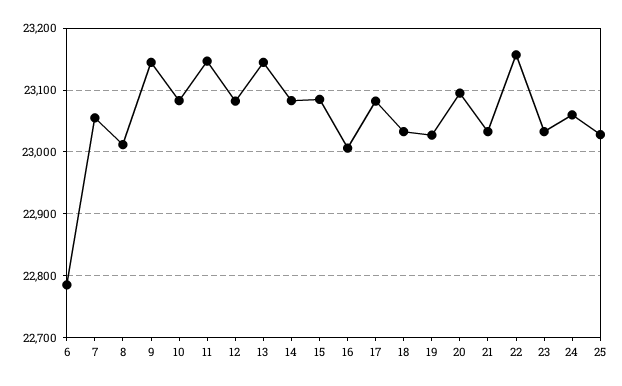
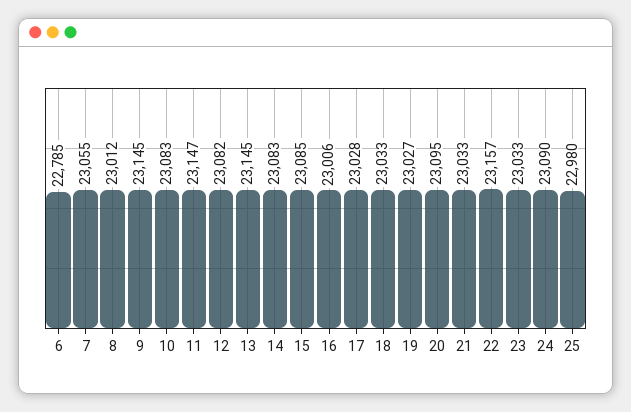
17: 23080 -> 23028
24: 23060 -> 23090
25: 23030 -> 22980

